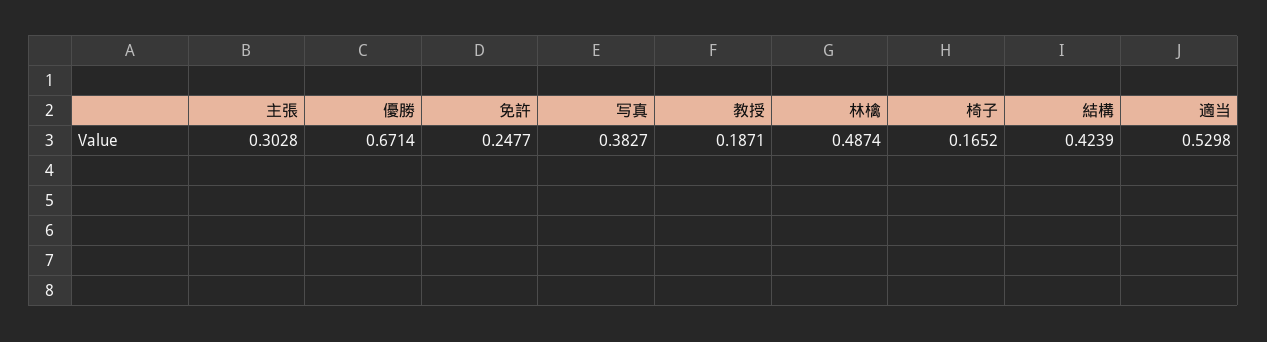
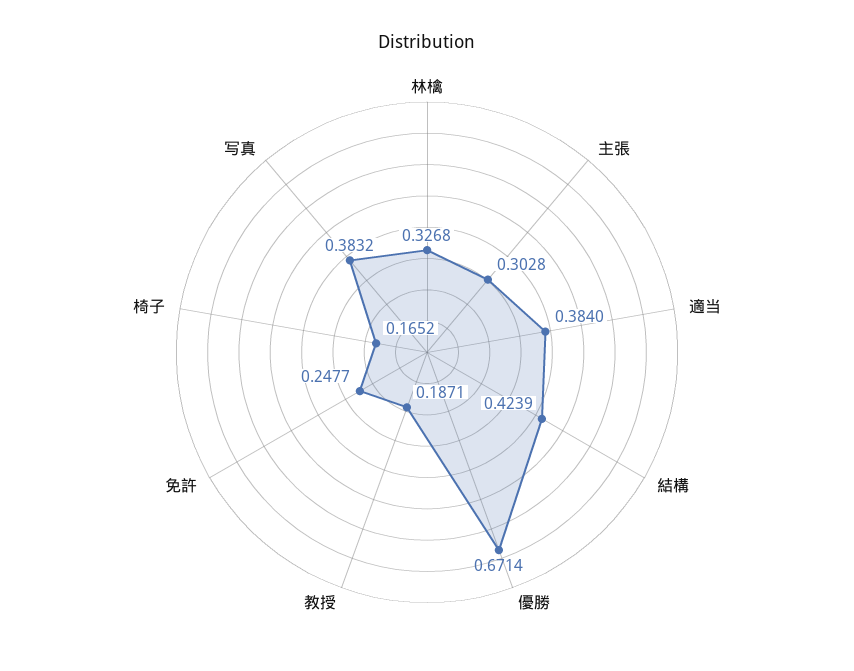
写真: 0.3827 -> 0.3832
林檎: 0.4874 -> 0.3268
適当: 0.5298 -> 0.384

